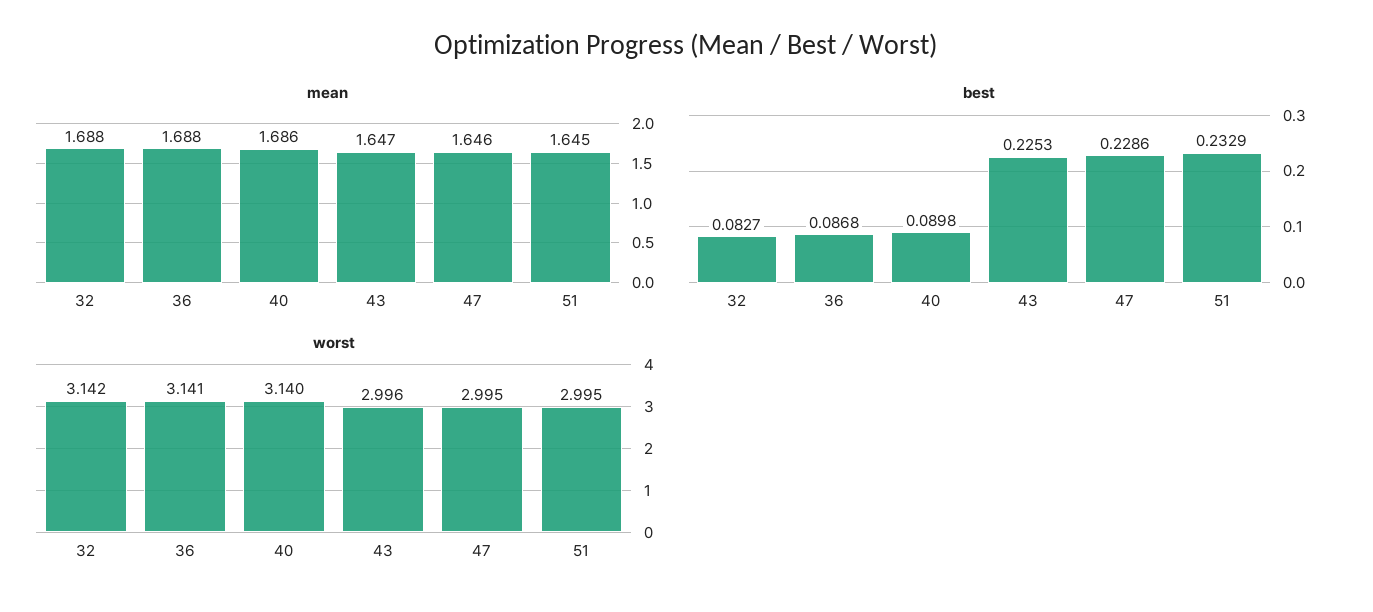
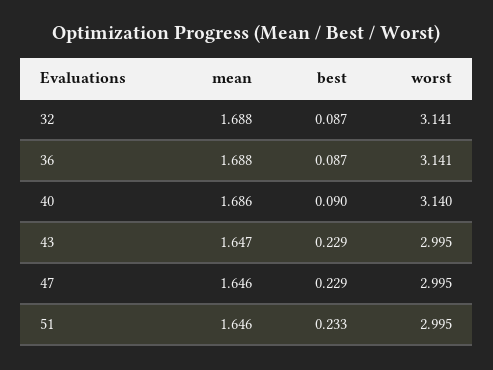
mean, 51: 1.645 -> 1.646
best, 32: 0.0827 -> 0.087
best, 43: 0.2253 -> 0.229
worst, 32: 3.142 -> 3.141
worst, 43: 2.996 -> 2.995

